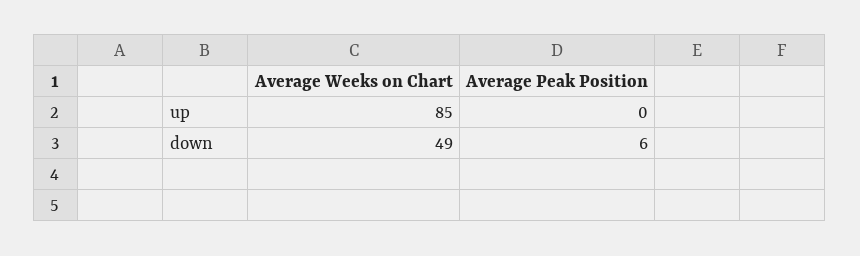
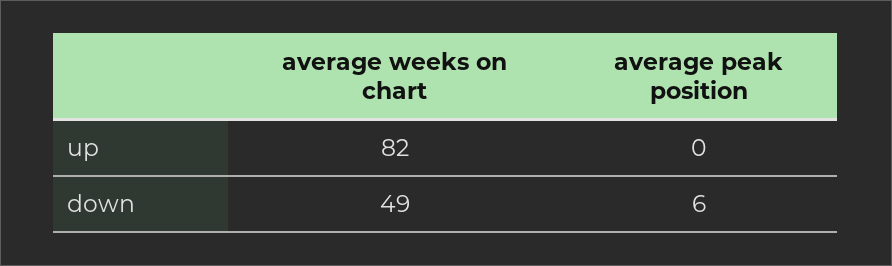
Average Weeks on Chart, up: 85 -> 82

